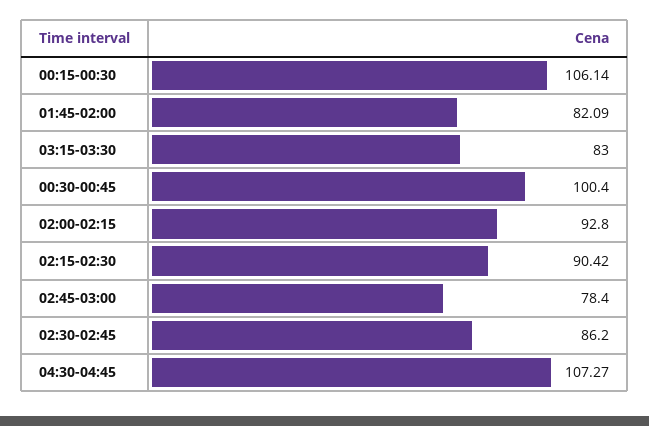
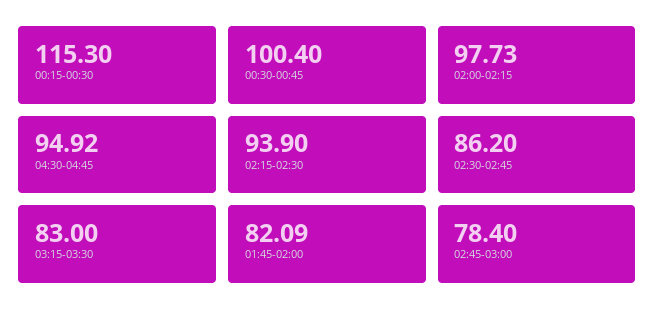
00:15-00:30: 106.14 -> 115.3
02:00-02:15: 92.8 -> 97.73
02:15-02:30: 90.42 -> 93.9
04:30-04:45: 107.27 -> 94.92

